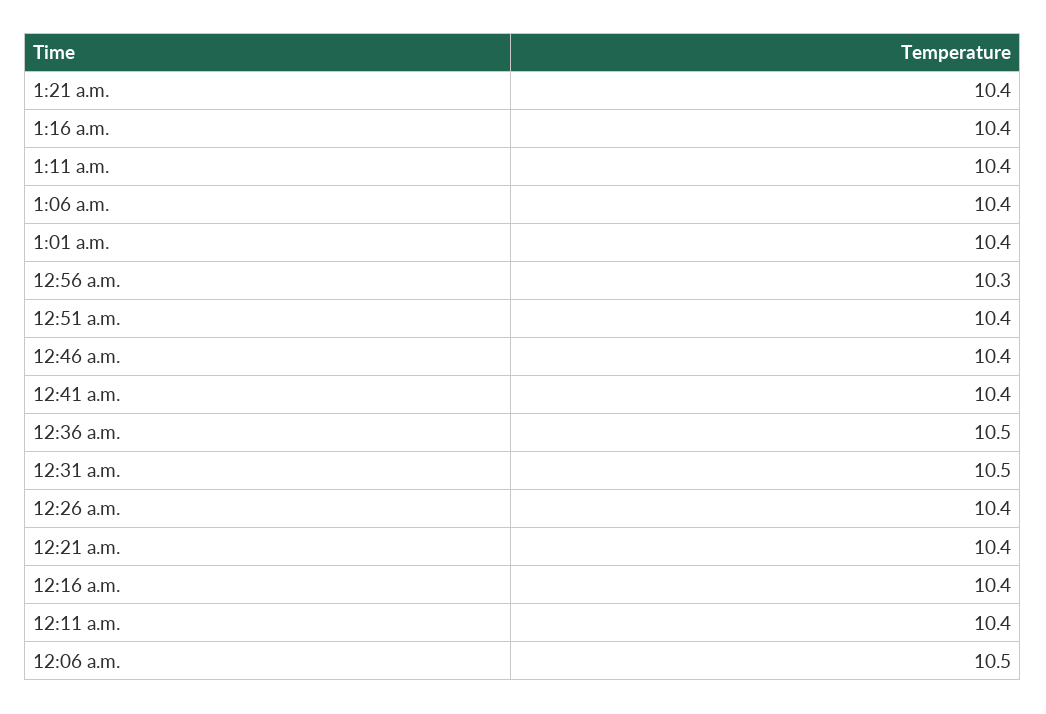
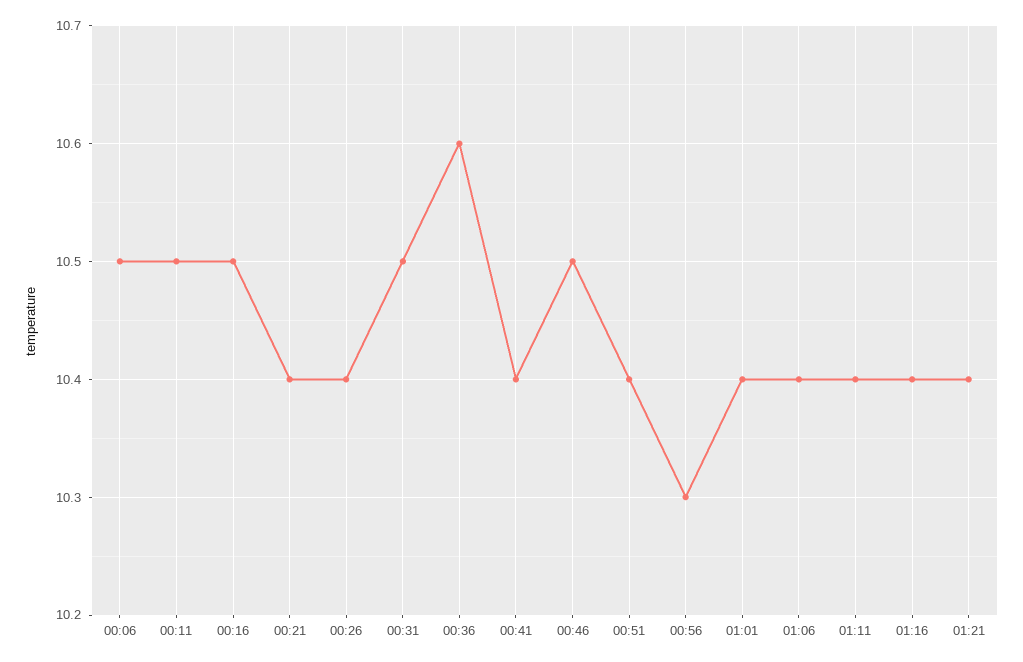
12:46 a.m.: 10.4 -> 10.5
12:36 a.m.: 10.5 -> 10.6
12:16 a.m.: 10.4 -> 10.5
12:11 a.m.: 10.4 -> 10.5

